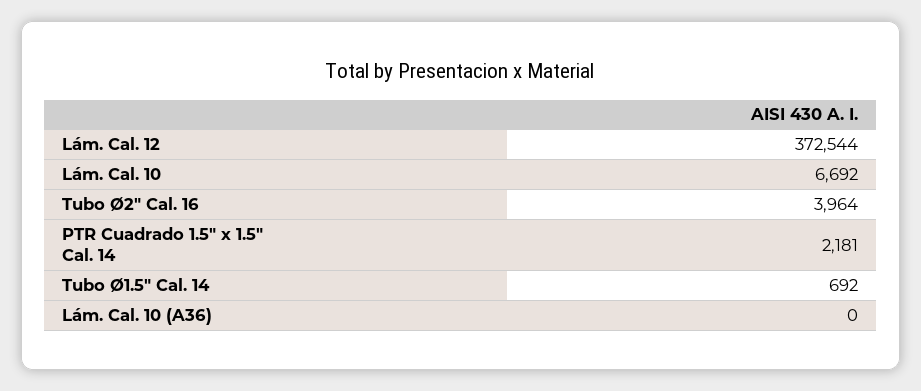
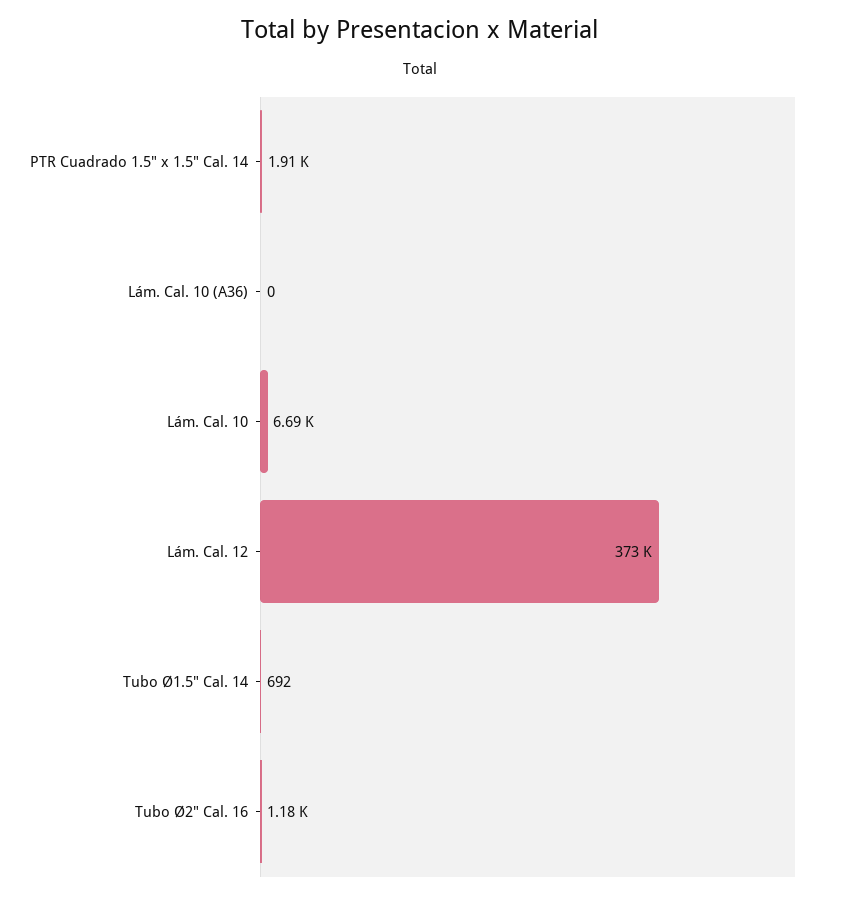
Tubo Ø2" Cal. 16: 3964 -> 1180
PTR Cuadrado 1.5" x 1.5" Cal. 14: 2181 -> 1910

